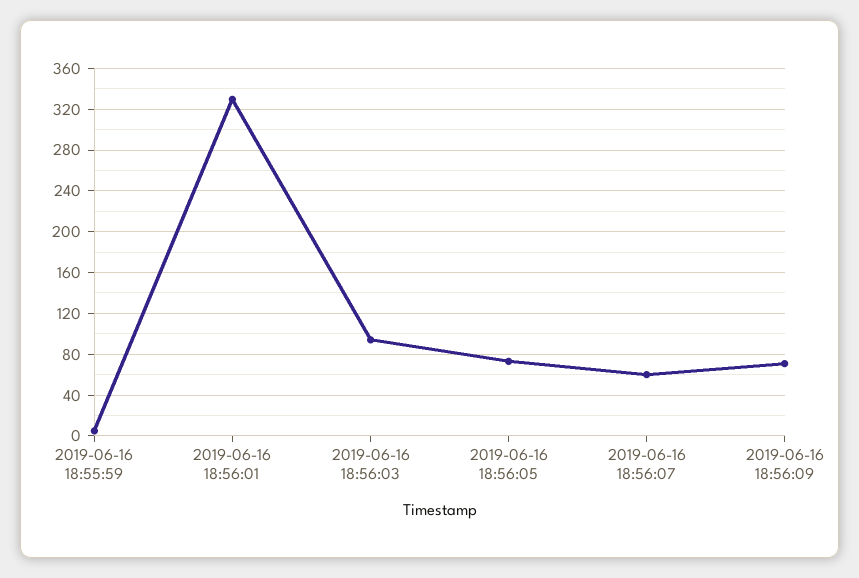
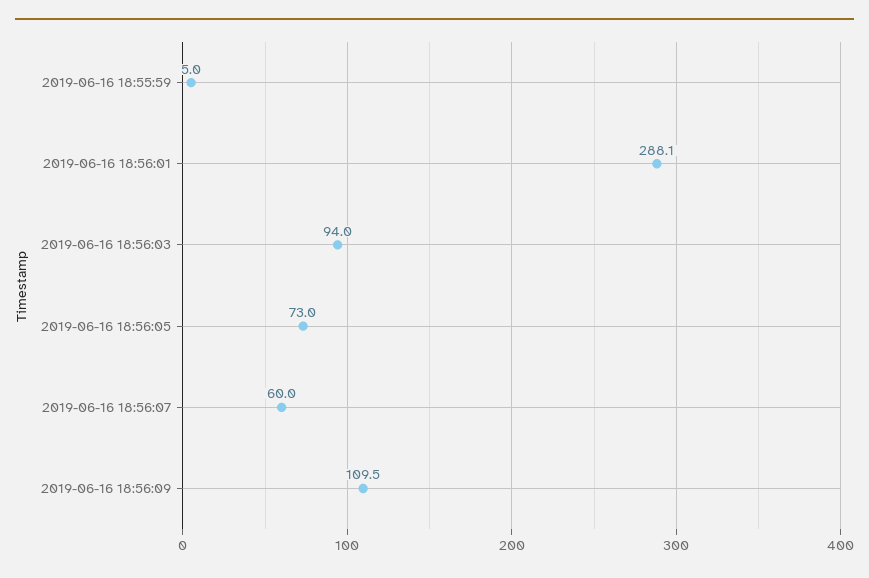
2019-06-16 18:56:01: 330 -> 288.1
2019-06-16 18:56:09: 70 -> 109.5

